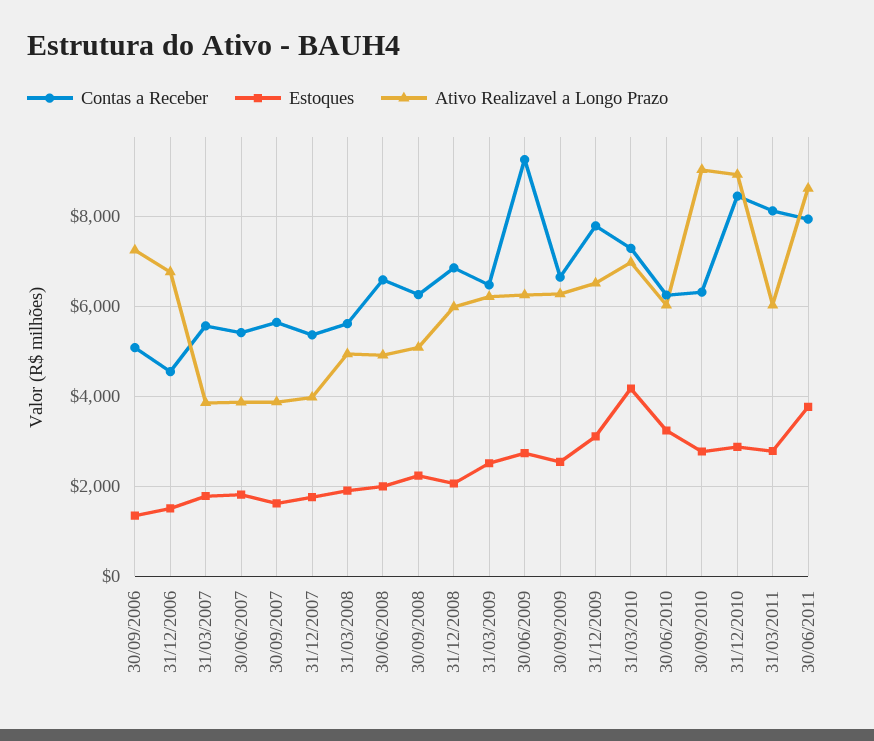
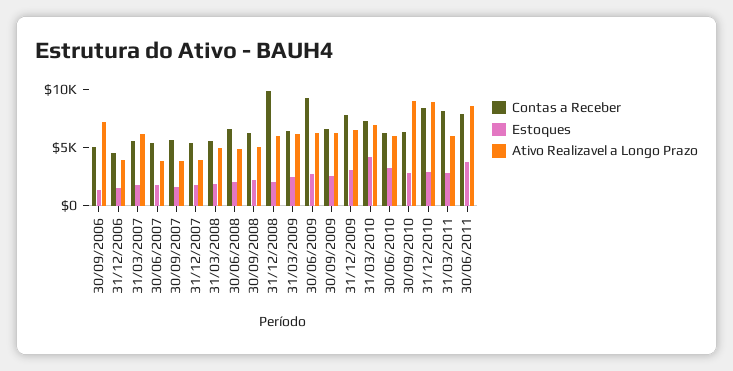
Ativo Realizavel a Longo Prazo, 31/12/2006: 6800 -> 4000
Ativo Realizavel a Longo Prazo, 31/03/2007: 3800 -> 6000
Contas a Receber, 31/12/2008: 6800 -> 10000

